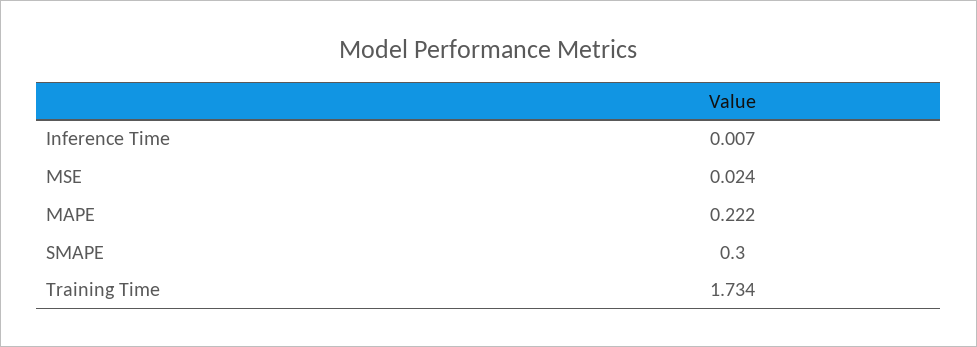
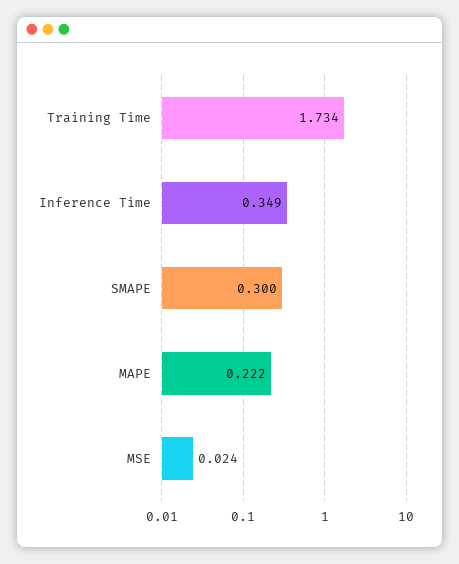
Inference Time: 0.007 -> 0.349

